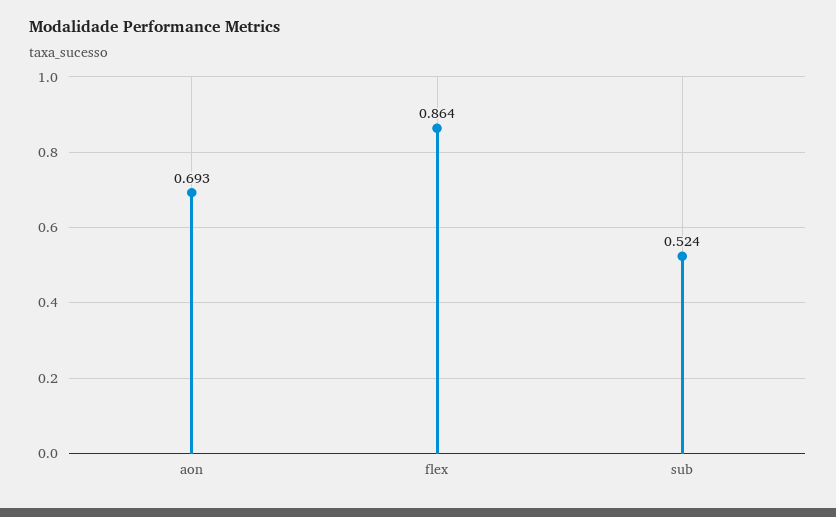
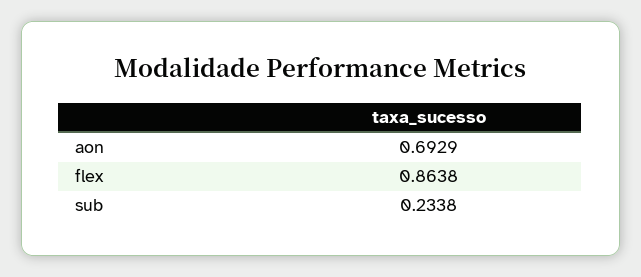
sub: 0.524 -> 0.2338

